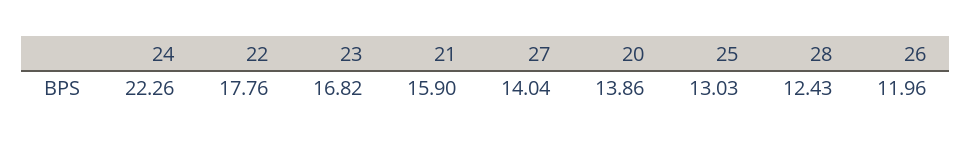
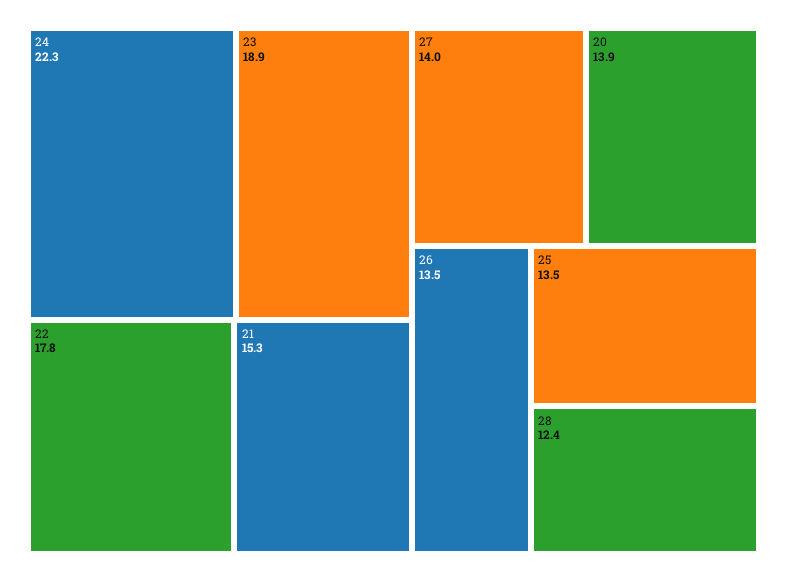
23: 16.82 -> 18.9
21: 15.9 -> 15.3
25: 13.03 -> 13.5
26: 11.96 -> 13.5

